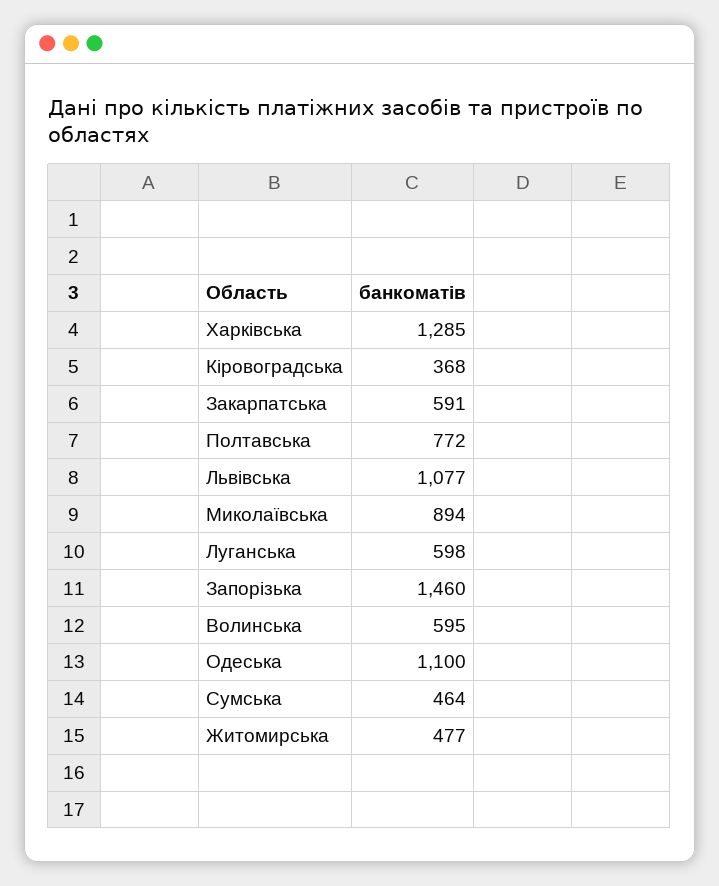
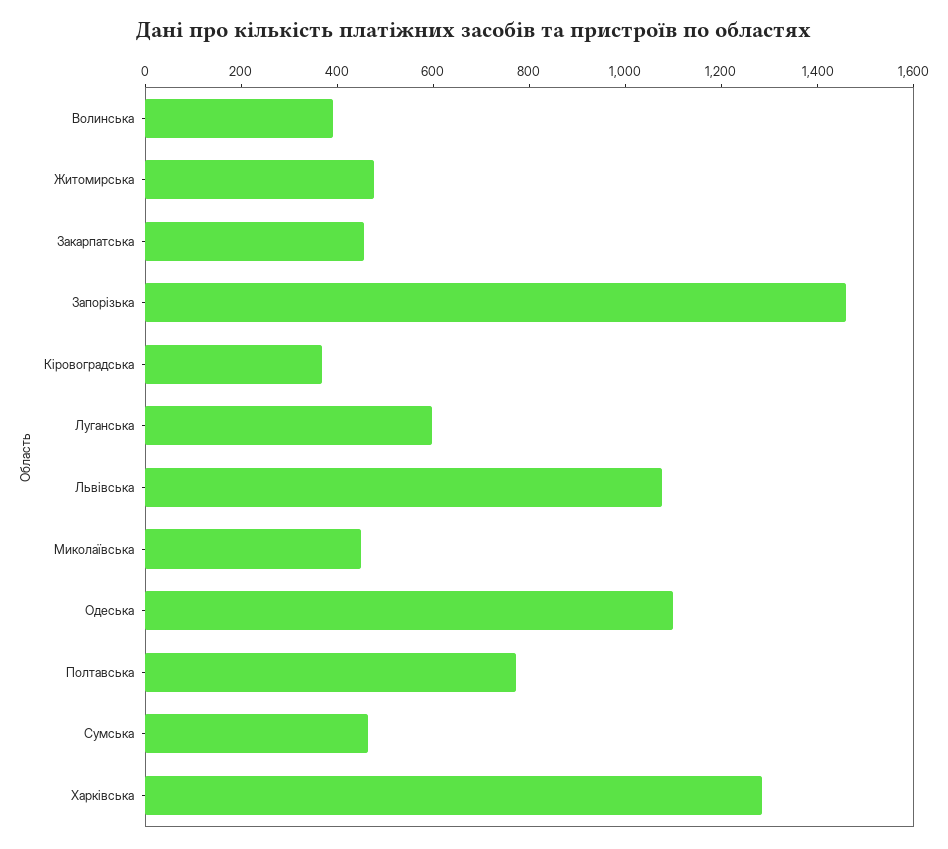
Закарпатська: 591 -> 450
Миколаївська: 894 -> 450
Волинська: 595 -> 400

